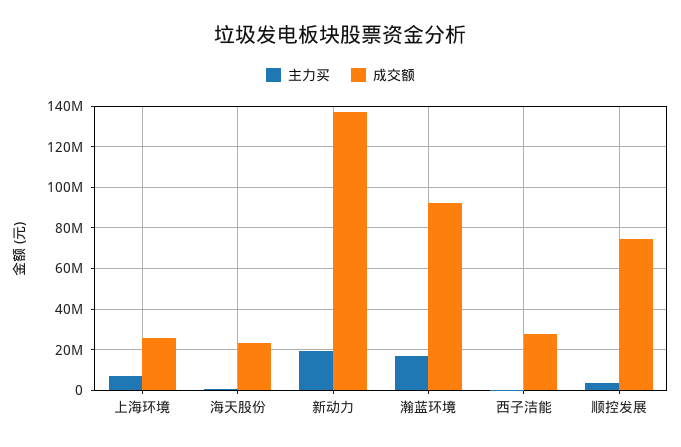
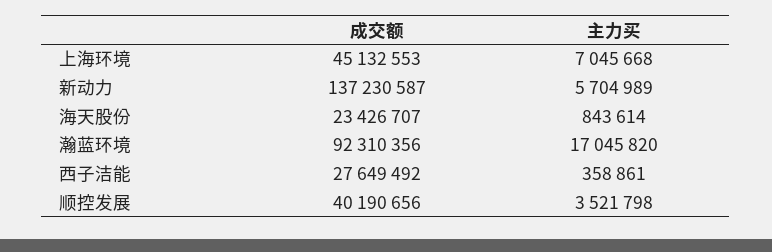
成交额, 上海环境: 25000000 -> 45132553
主力买, 新动力: 20000000 -> 5704989
成交额, 顺控发展: 75000000 -> 40190656

